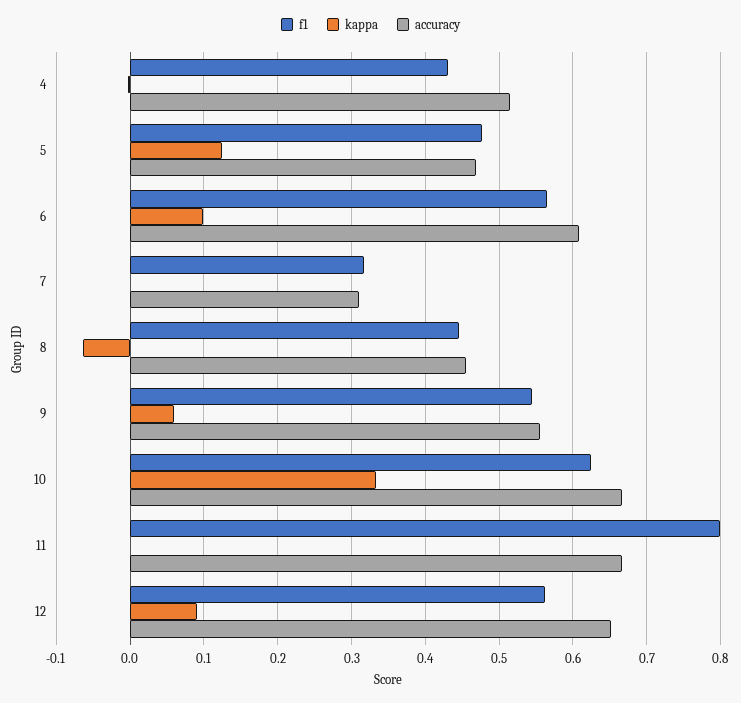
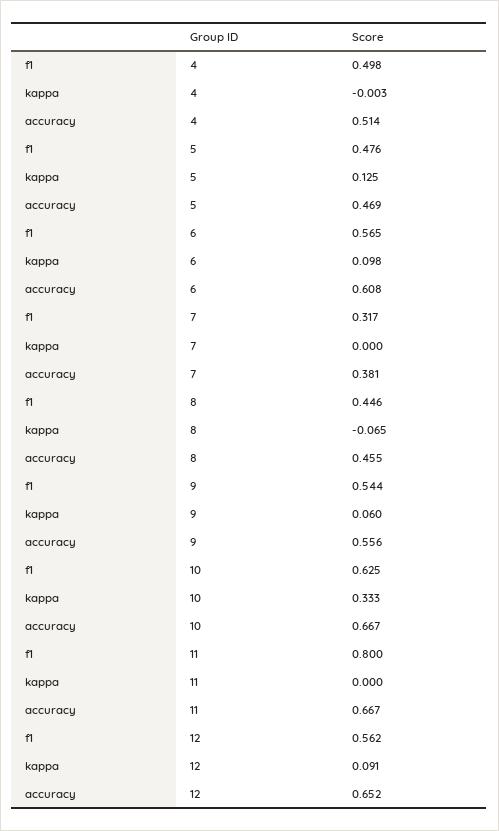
f1, 4: 0.43 -> 0.498
accuracy, 7: 0.31 -> 0.381

